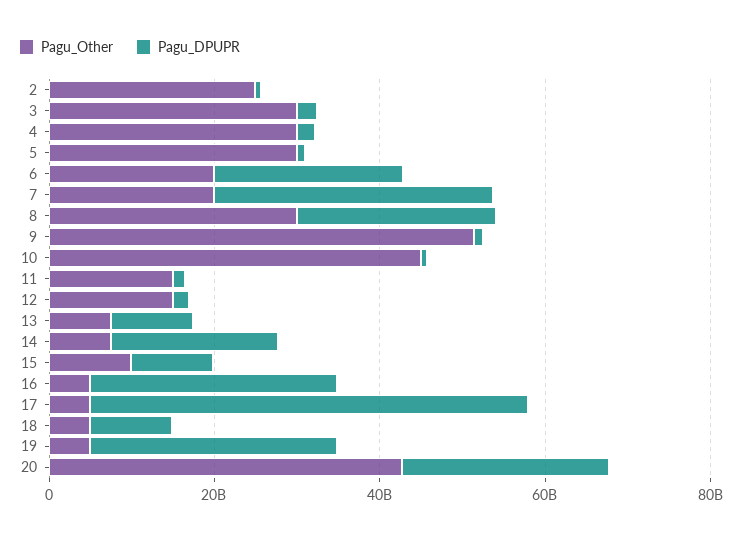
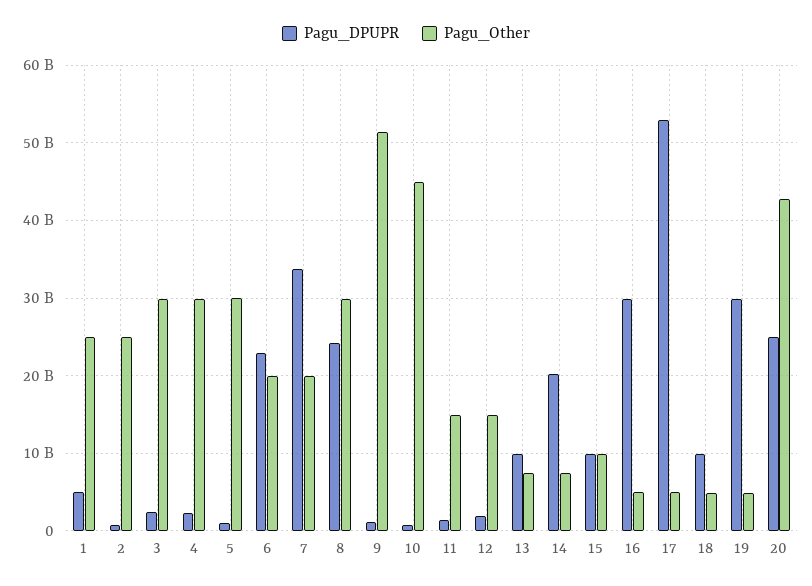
Pagu_DPUPR, 1: none -> 5000000000
Pagu_Other, 1: none -> 25000000000

